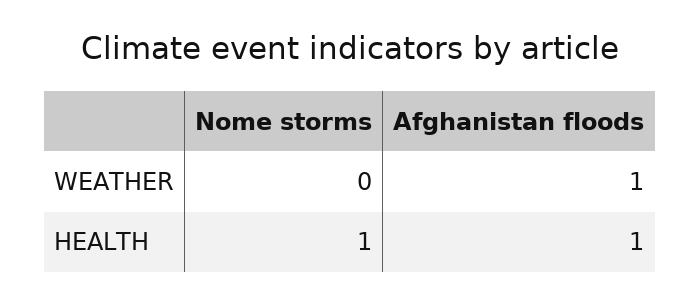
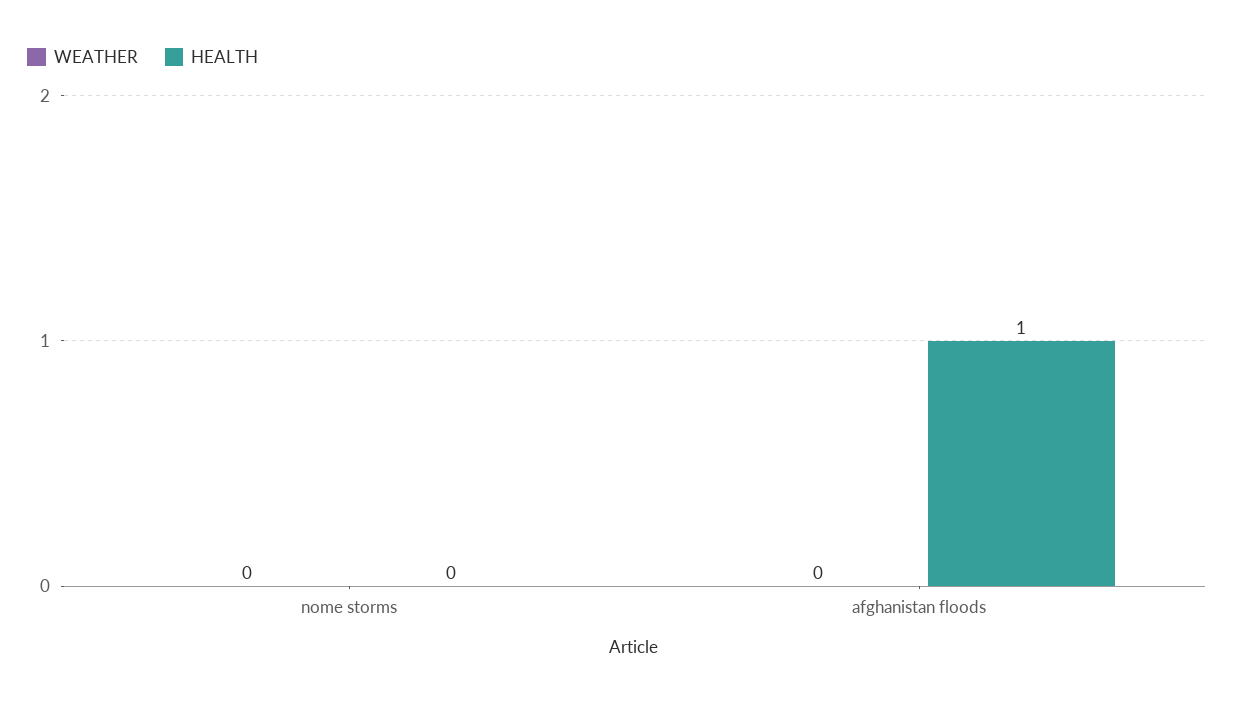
WEATHER, Afghanistan floods: 1 -> 0
HEALTH, Nome storms: 1 -> 0

